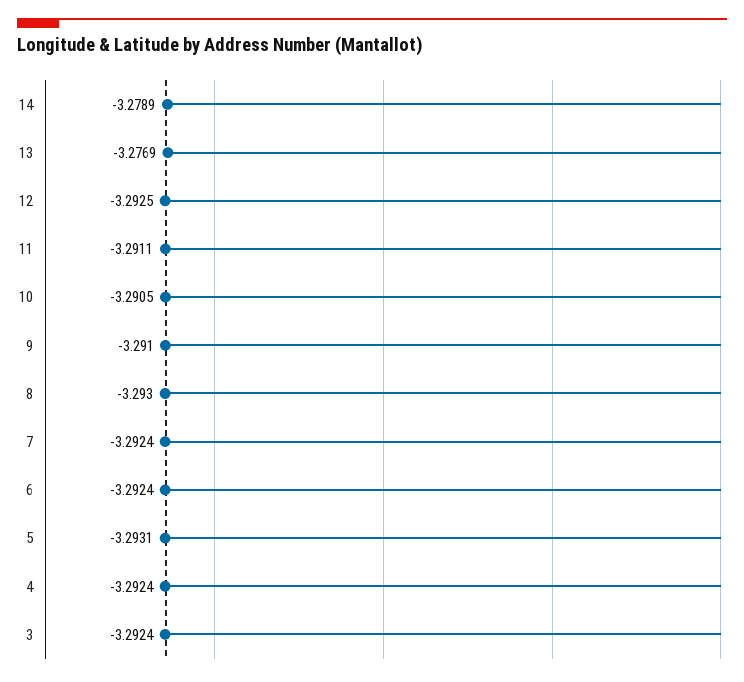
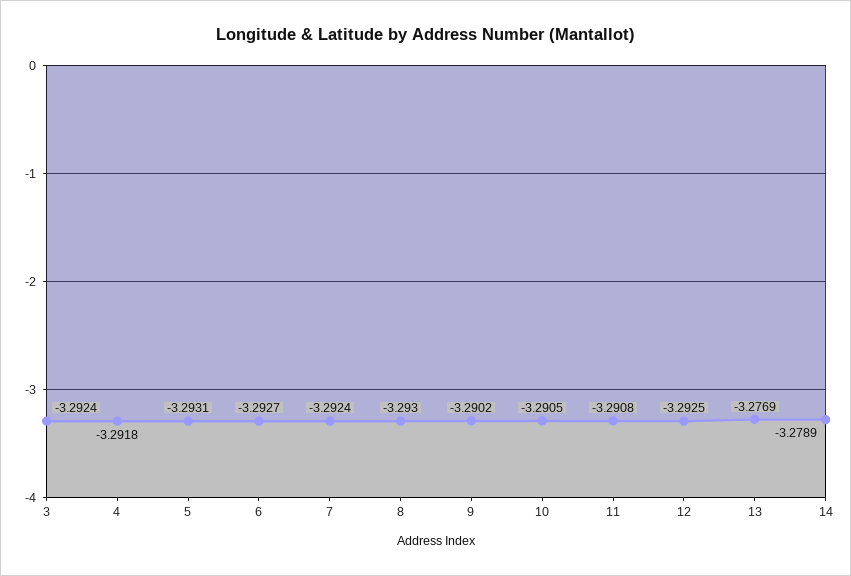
11: -3.2911 -> -3.2908
9: -3.291 -> -3.2902
6: -3.2924 -> -3.2927
4: -3.2924 -> -3.2918

